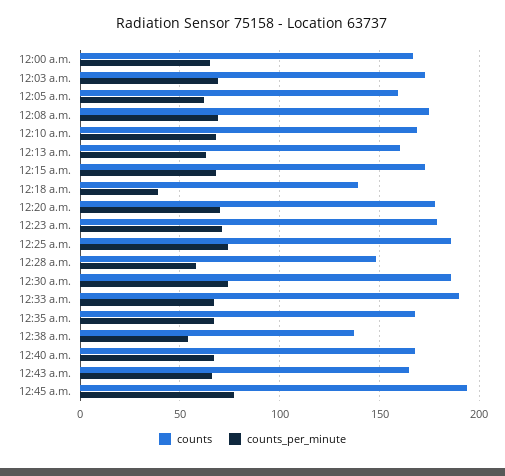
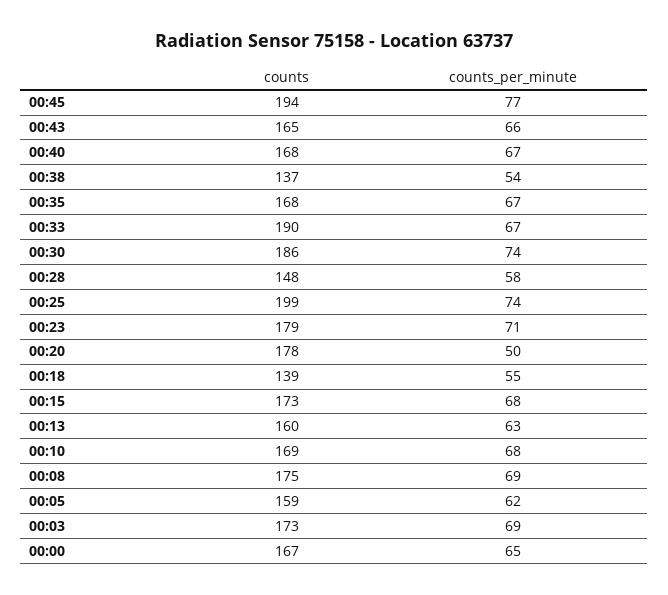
counts_per_minute, 12:18 a.m.: 40 -> 55
counts_per_minute, 12:20 a.m.: 70 -> 50
counts, 12:25 a.m.: 185 -> 199

